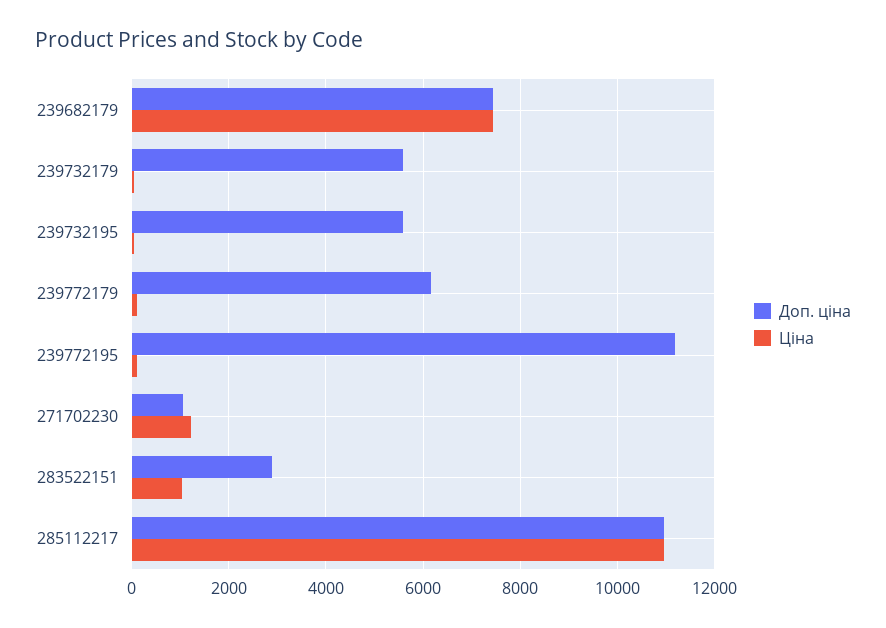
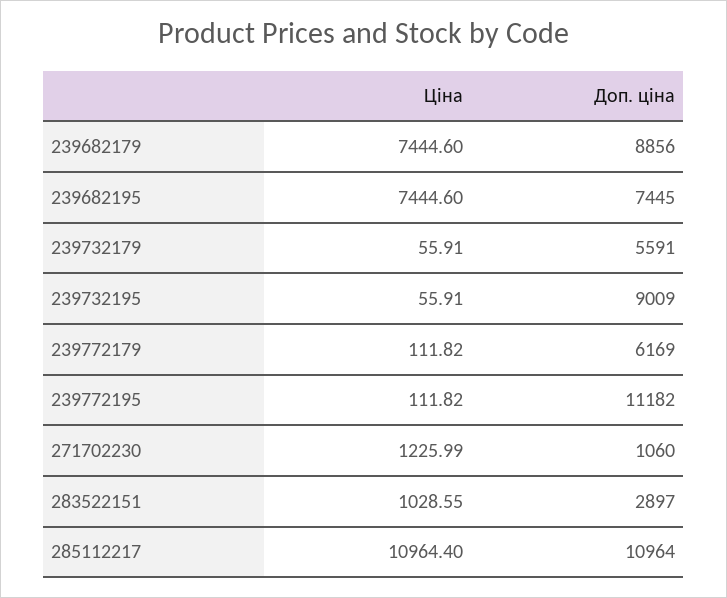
Доп. ціна, 239682179: 7400 -> 8856
Доп. ціна, 239732195: 5600 -> 9009
Ціна, 239682195: none -> 7444.6
Доп. ціна, 239682195: none -> 7445

